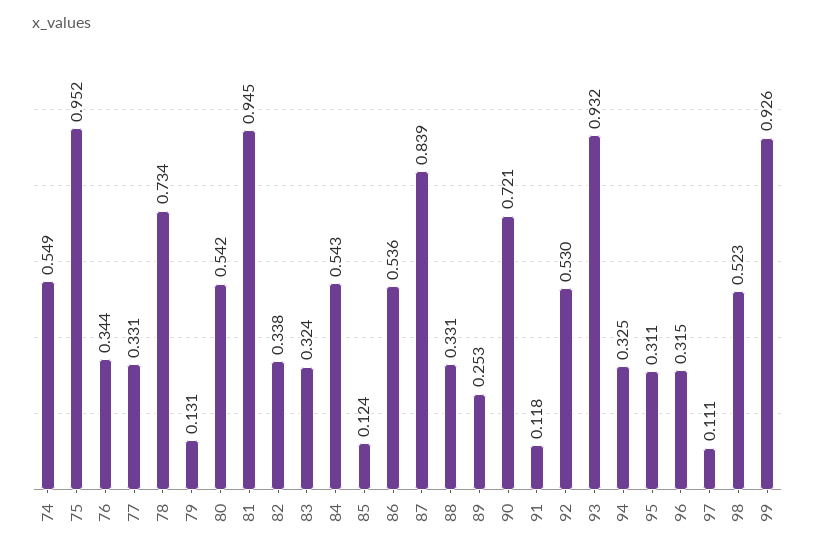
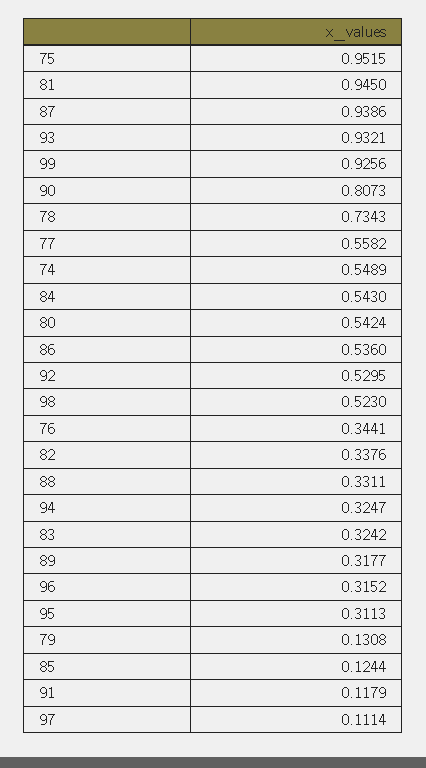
77: 0.331 -> 0.5582
87: 0.839 -> 0.9386
89: 0.253 -> 0.3177
90: 0.721 -> 0.8073

